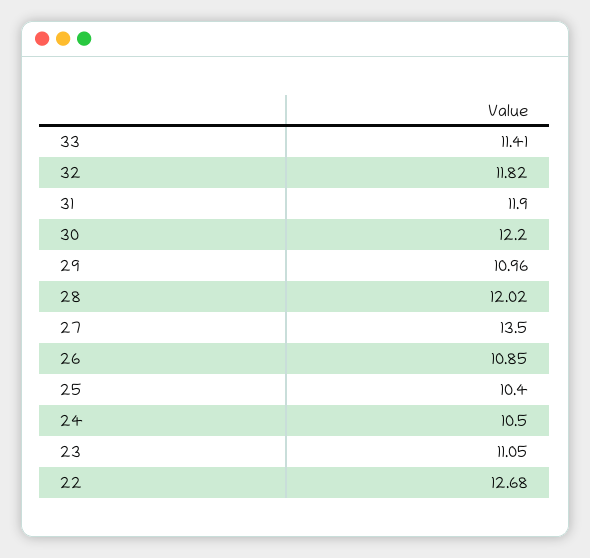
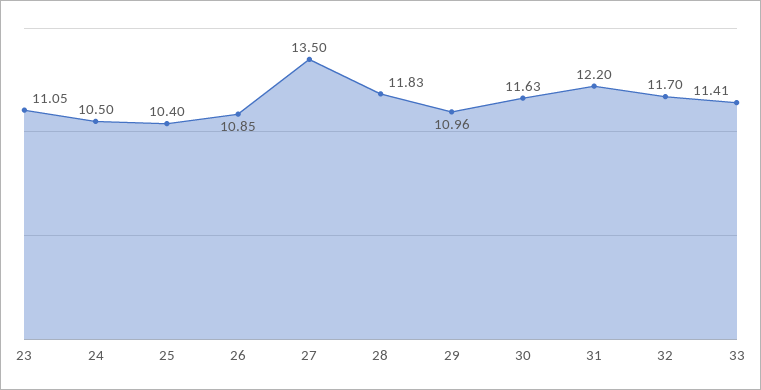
32: 11.82 -> 11.7
31: 11.9 -> 12.2
30: 12.2 -> 11.63
28: 12.02 -> 11.83
22: 12.68 -> none

